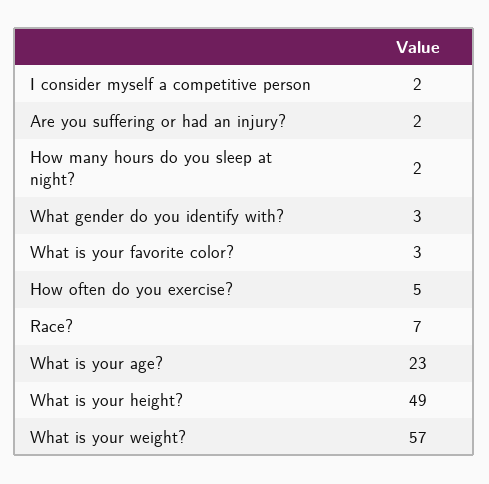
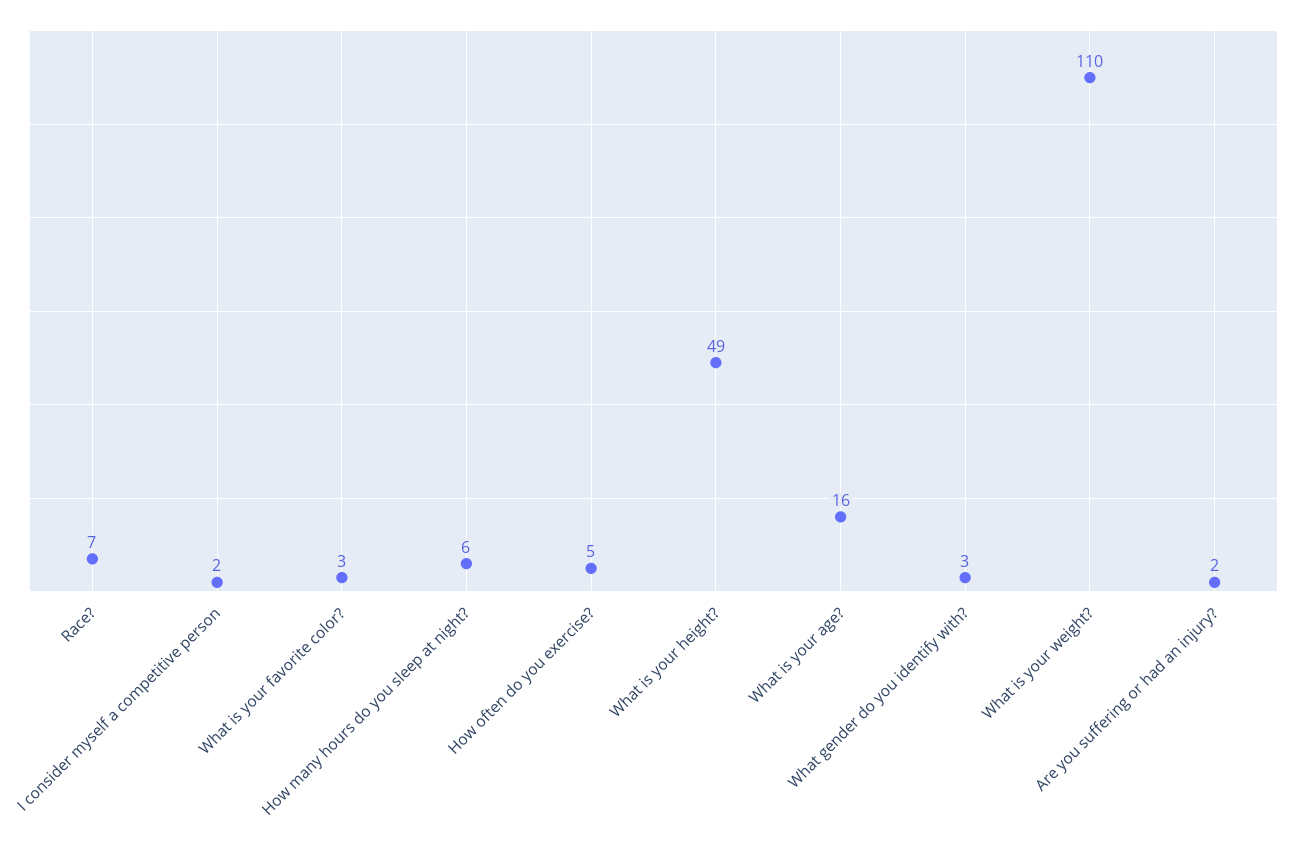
How many hours do you sleep at night?: 2 -> 6
What is your age?: 23 -> 16
What is your weight?: 57 -> 110

